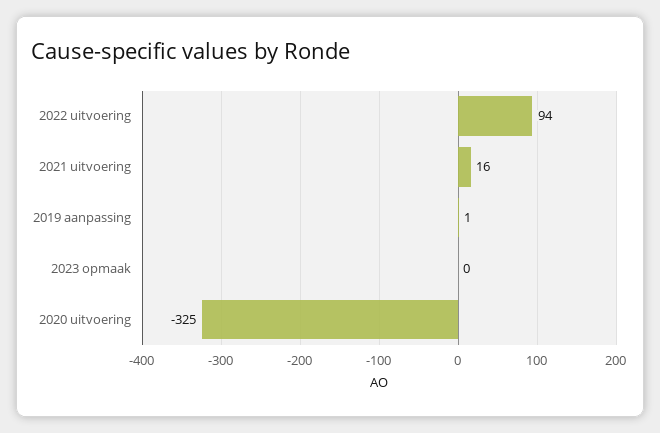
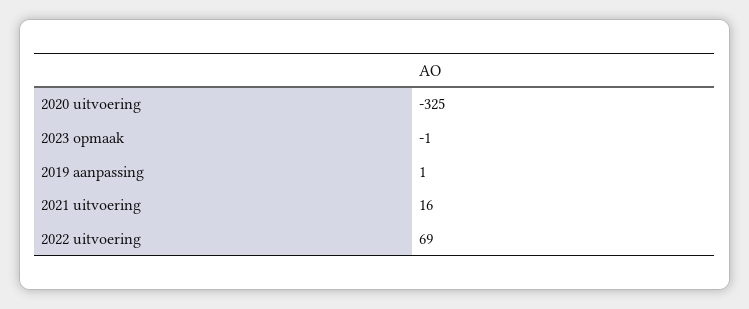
2022 uitvoering: 94 -> 69
2023 opmaak: 0 -> -1

